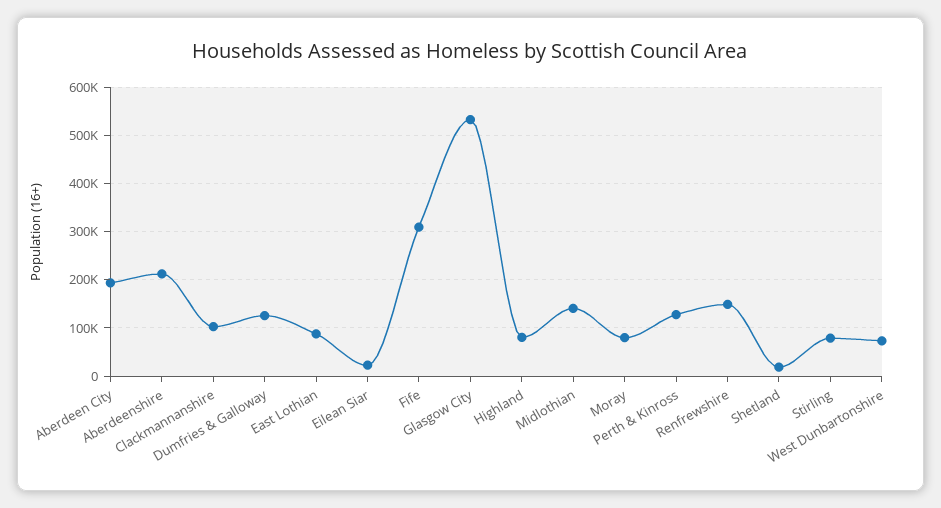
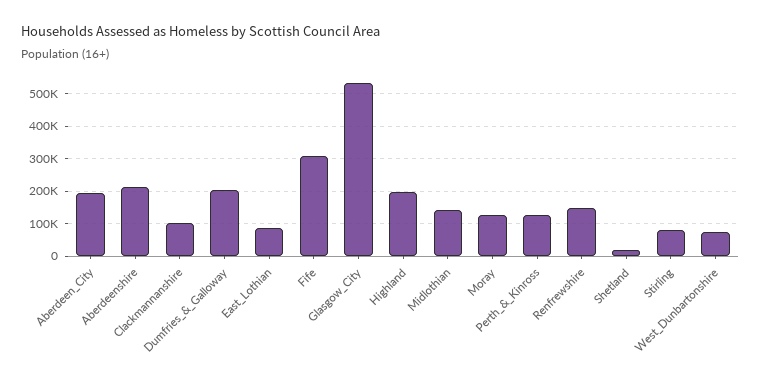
Dumfries & Galloway: 120000 -> 200000
Eilean Siar: 20000 -> none
Highland: 80000 -> 200000
Moray: 80000 -> 120000

